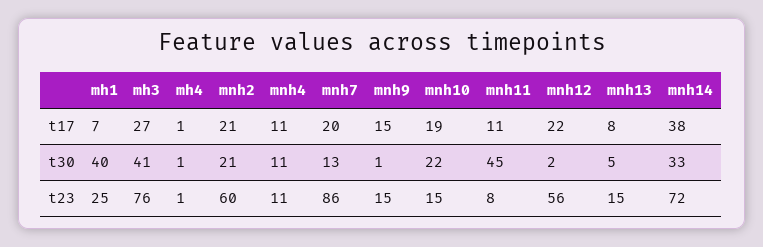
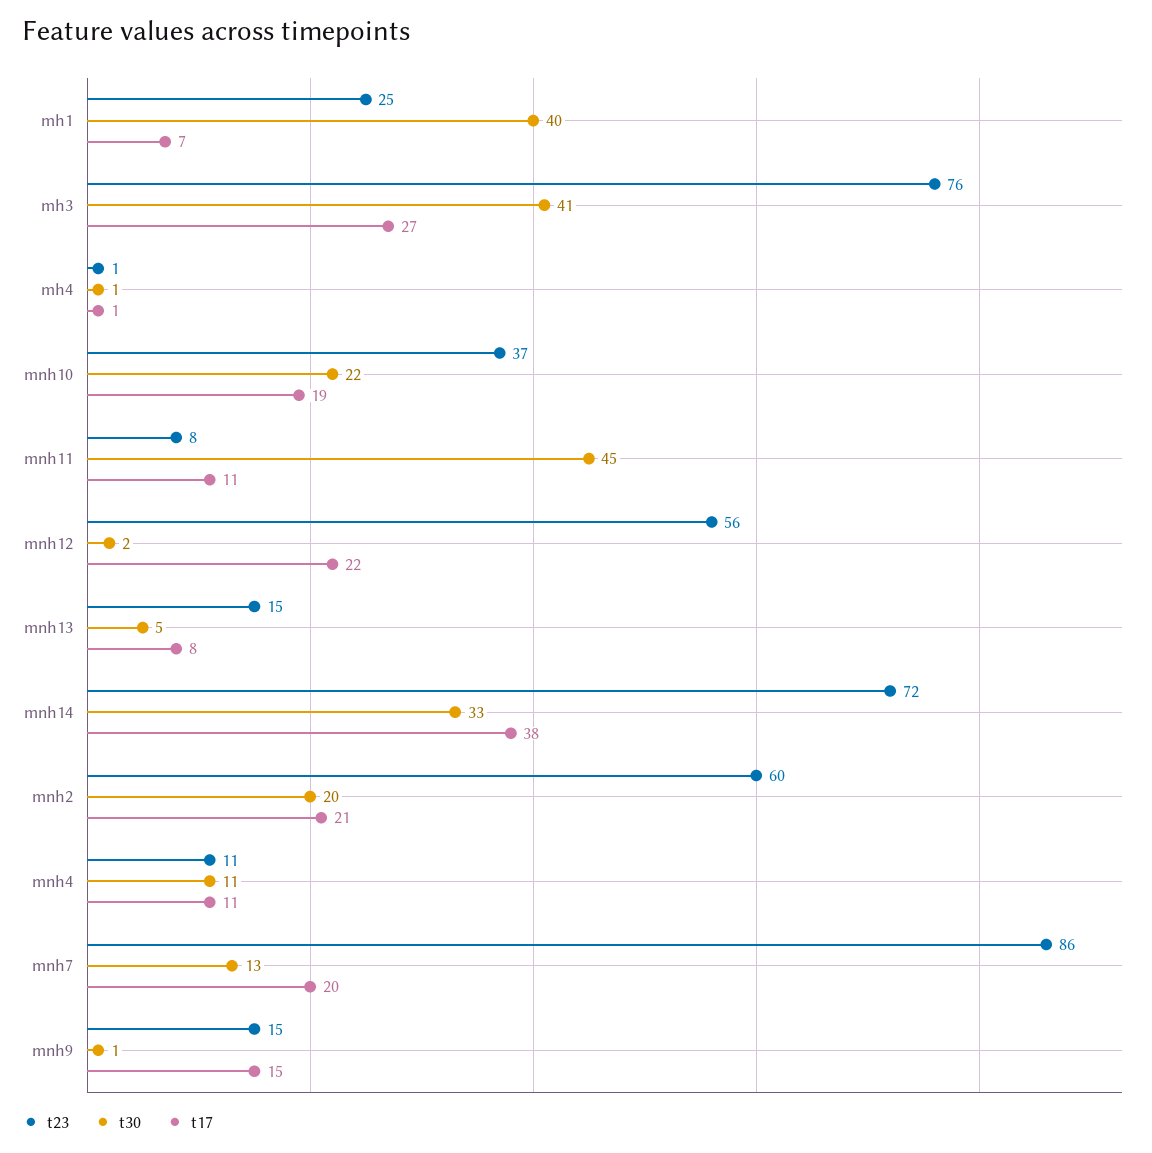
t30, mnh2: 21 -> 20
t23, mnh10: 15 -> 37

